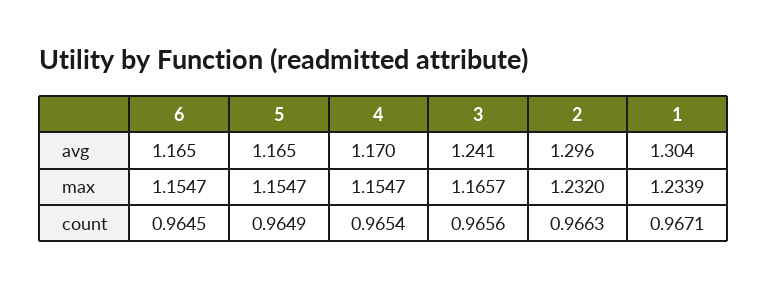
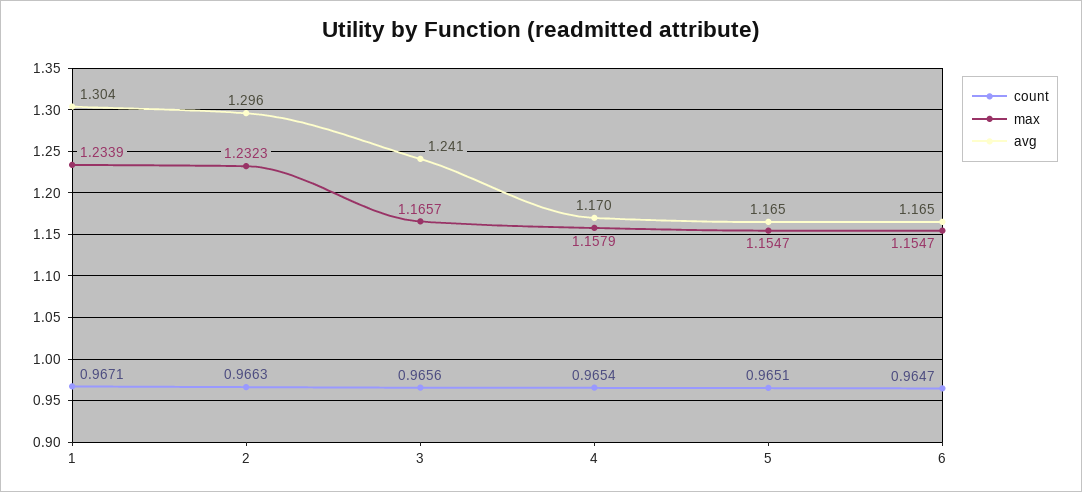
max, 4: 1.1547 -> 1.1579
max, 2: 1.232 -> 1.2323
count, 6: 0.9645 -> 0.9647
count, 5: 0.9649 -> 0.9651

